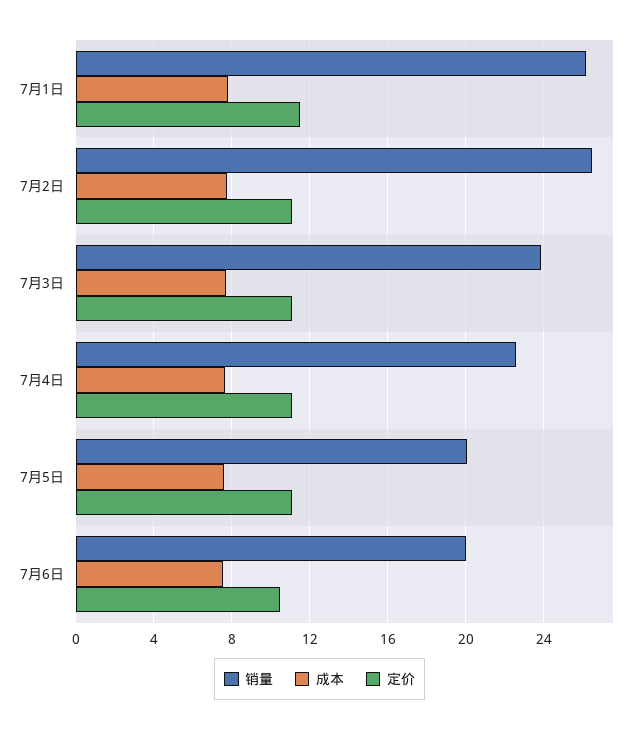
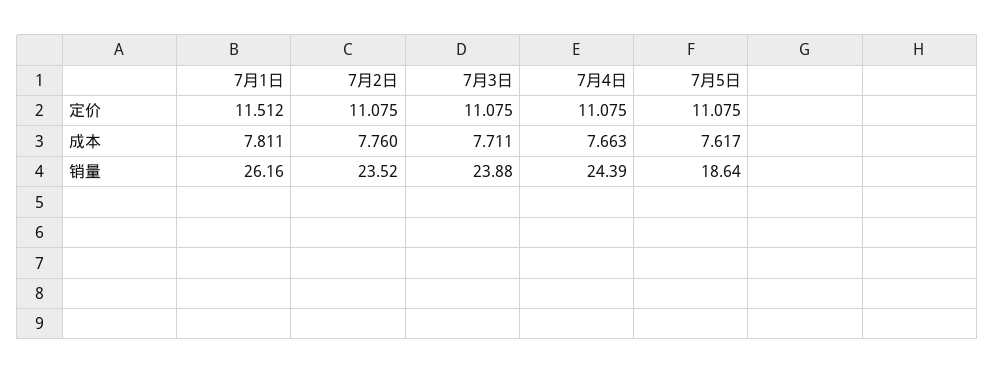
销量, 7月2日: 26.5 -> 23.52
销量, 7月4日: 22.5 -> 24.39
销量, 7月5日: 20 -> 18.64
销量, 7月6日: 20 -> none
成本, 7月6日: 7.5 -> none
定价, 7月6日: 10.5 -> none

